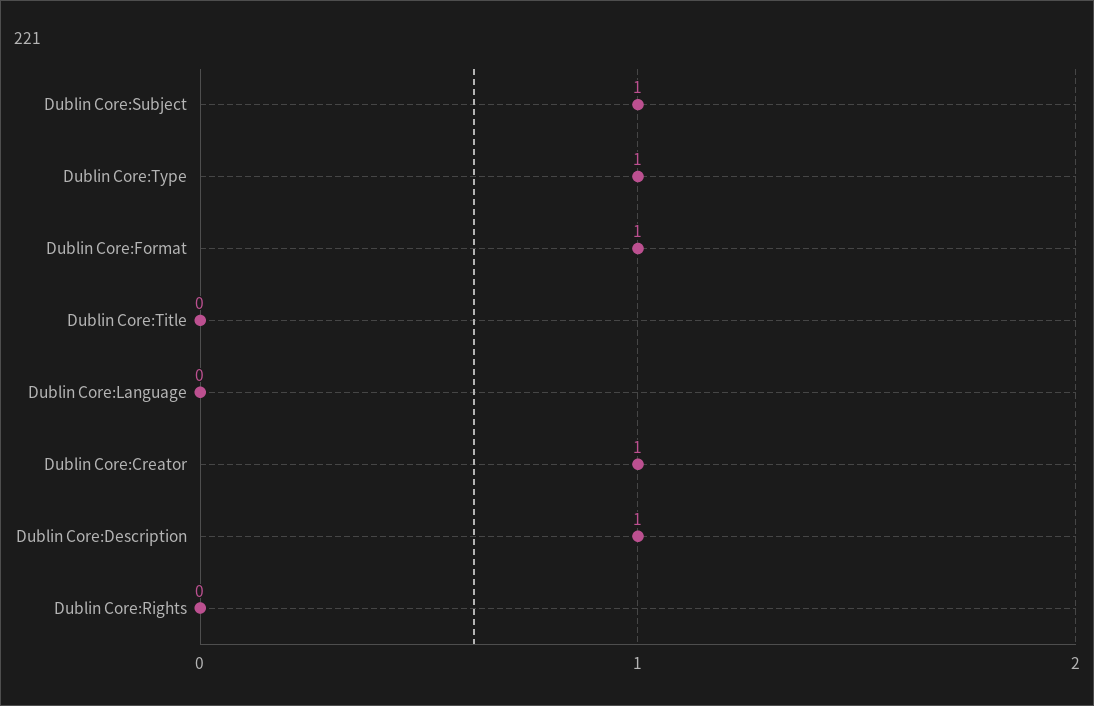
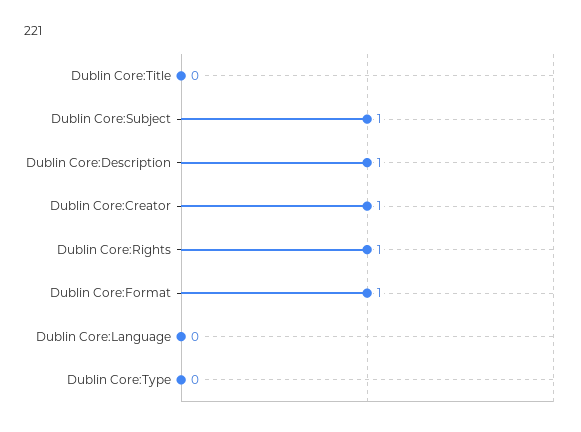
Dublin Core:Type: 1 -> 0
Dublin Core:Rights: 0 -> 1

